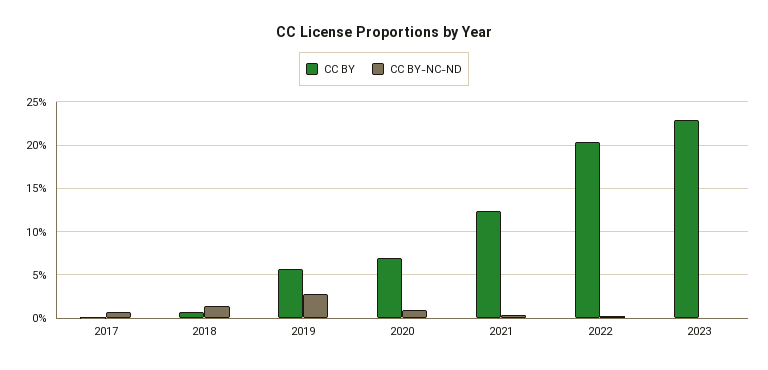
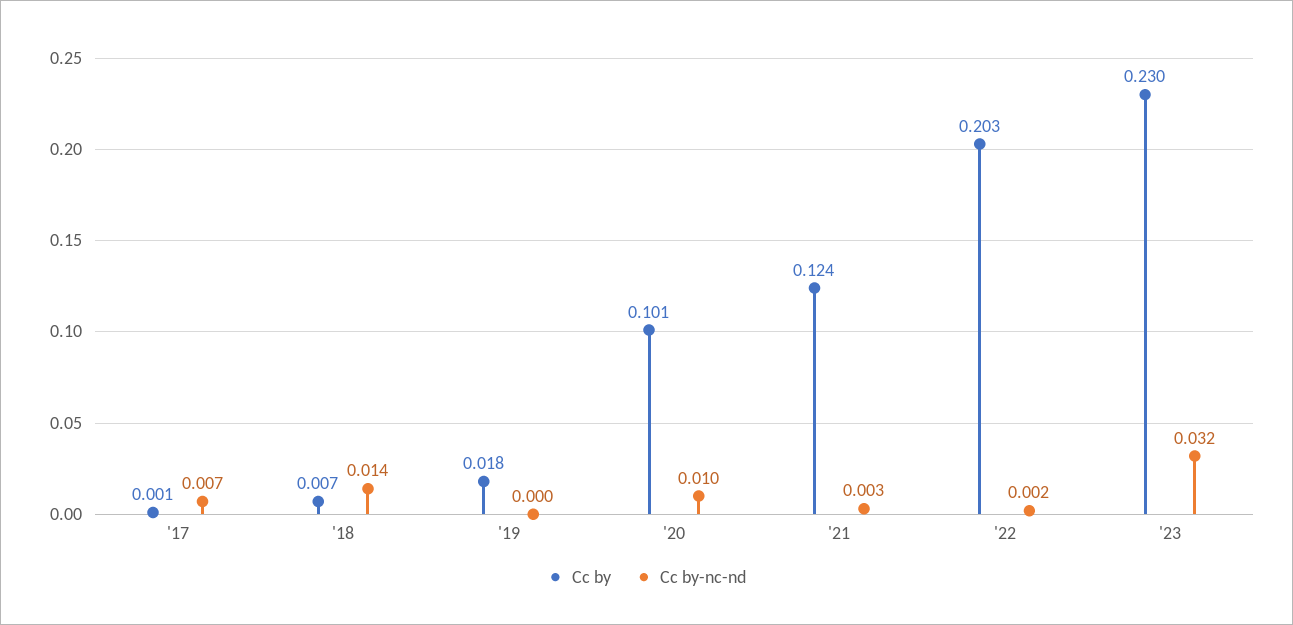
CC BY, 2019: 0.06 -> 0.018
CC BY-NC-ND, 2019: 0.03 -> 0
CC BY, 2020: 0.07 -> 0.101
CC BY-NC-ND, 2023: 0 -> 0.032

